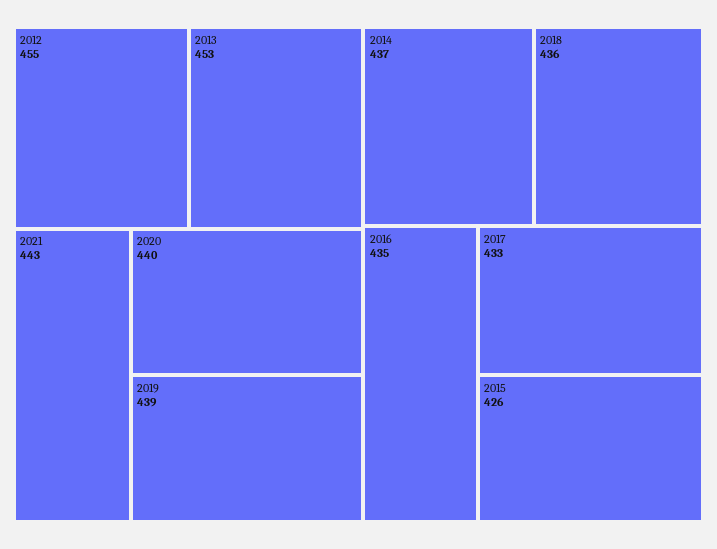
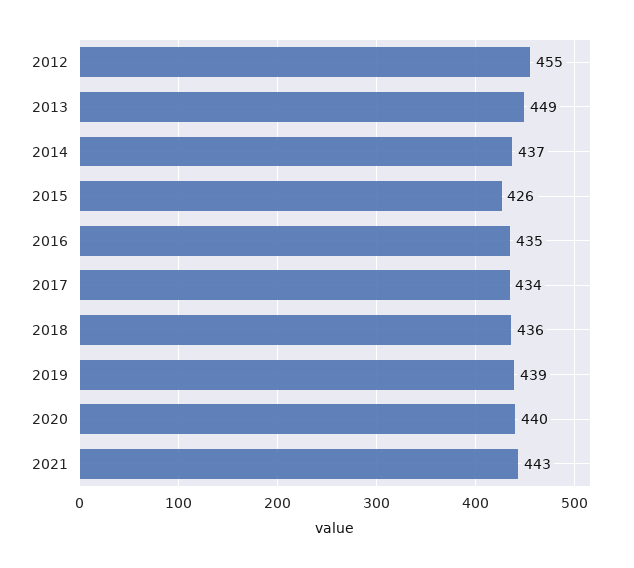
2013: 453 -> 449
2017: 433 -> 434

